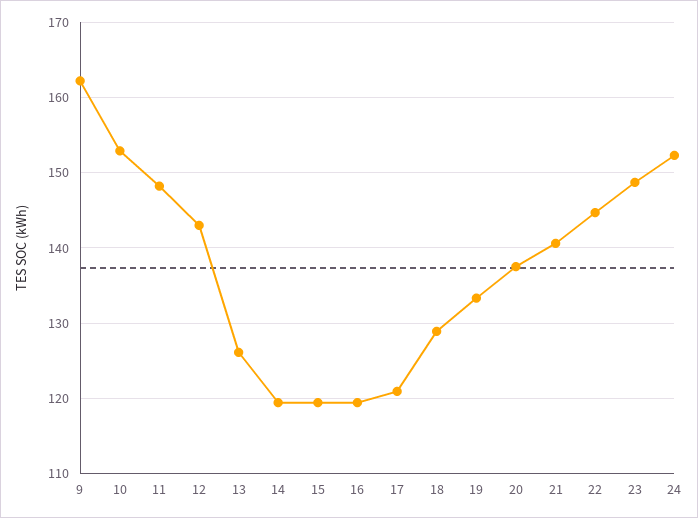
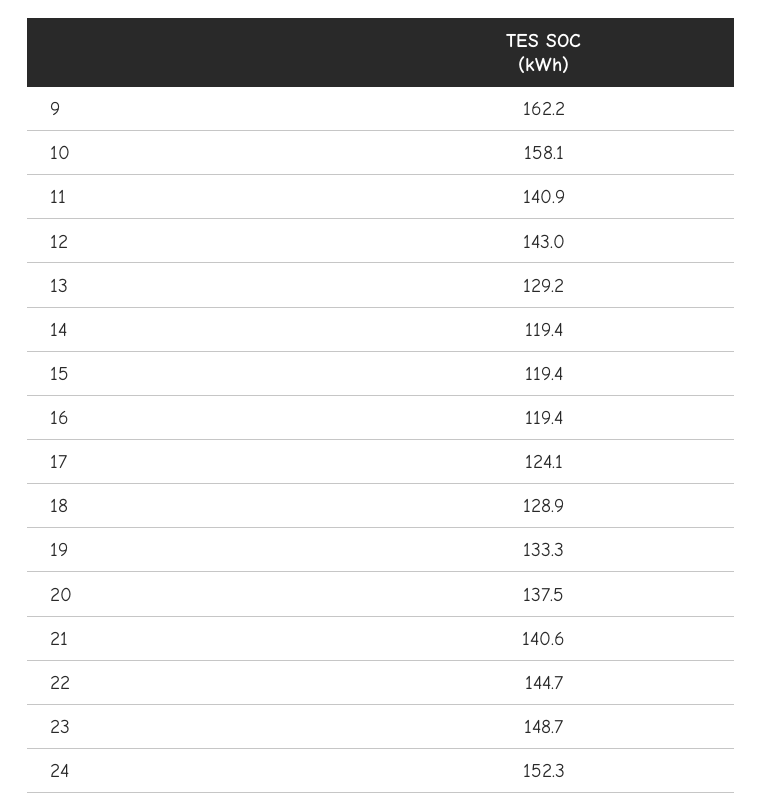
10: 153 -> 158.1
11: 148 -> 140.9
13: 126 -> 129.2
17: 121 -> 124.1

